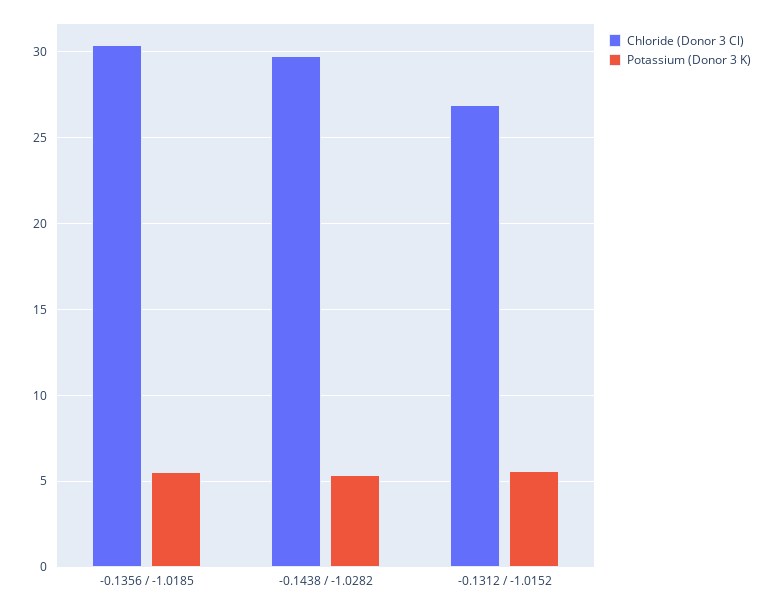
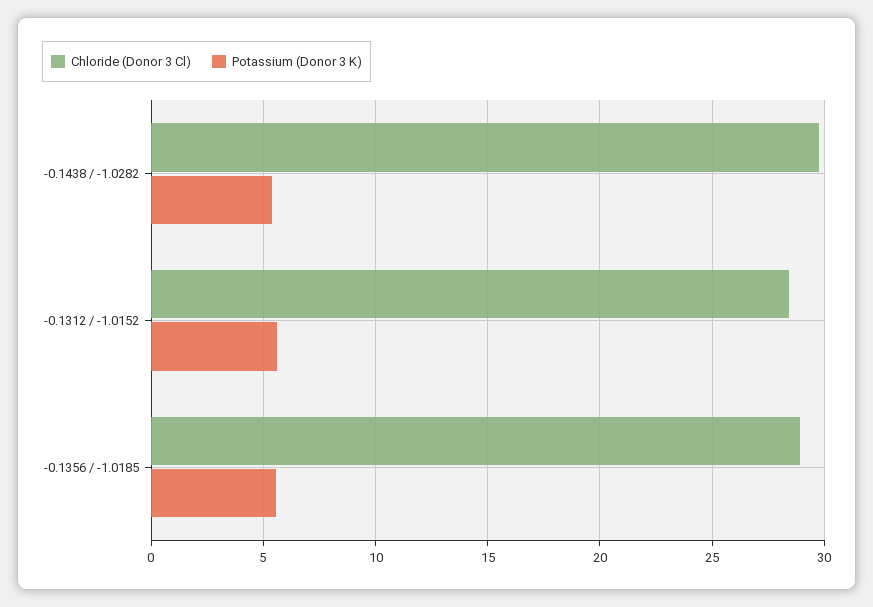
Chloride (Donor 3 Cl), -0.1356 / -1.0185: 30.5 -> 29
Chloride (Donor 3 Cl), -0.1312 / -1.0152: 27 -> 28.5

